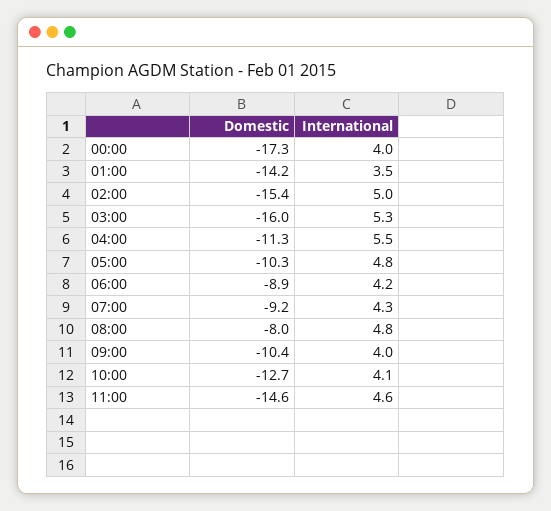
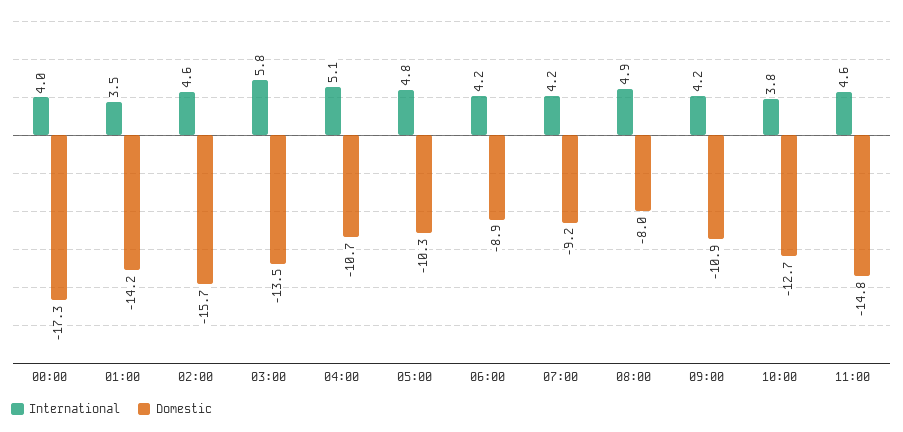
Domestic, 02:00: -15.4 -> -15.7
International, 02:00: 5 -> 4.6
Domestic, 03:00: -16 -> -13.5
International, 03:00: 5.3 -> 5.8
Domestic, 04:00: -11.3 -> -10.7
International, 04:00: 5.5 -> 5.1
International, 07:00: 4.3 -> 4.2
International, 08:00: 4.8 -> 4.9
Domestic, 09:00: -10.4 -> -10.9
International, 09:00: 4 -> 4.2
International, 10:00: 4.1 -> 3.8
Domestic, 11:00: -14.6 -> -14.8

